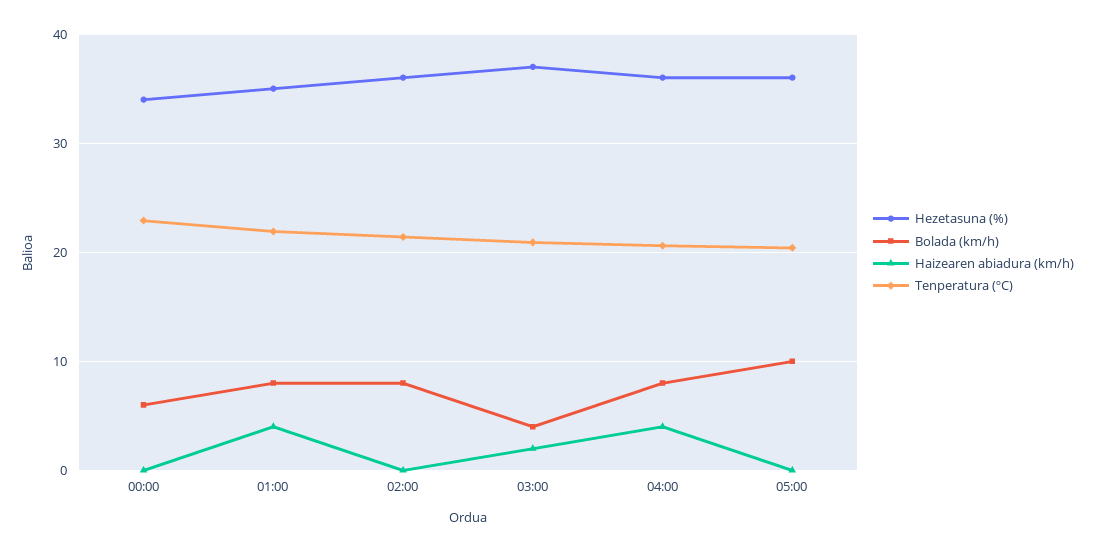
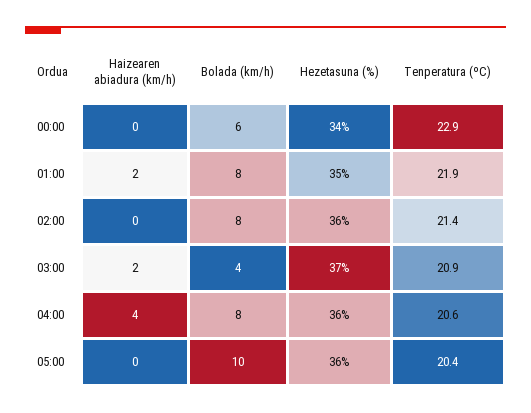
Haizearen abiadura (km/h), 01:00: 4 -> 2

